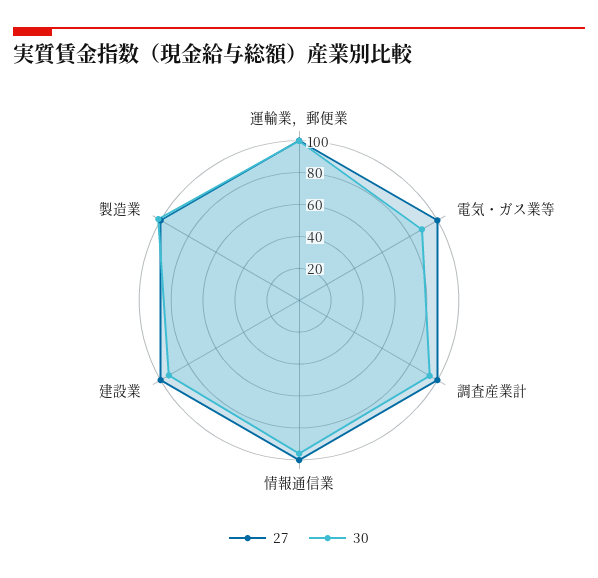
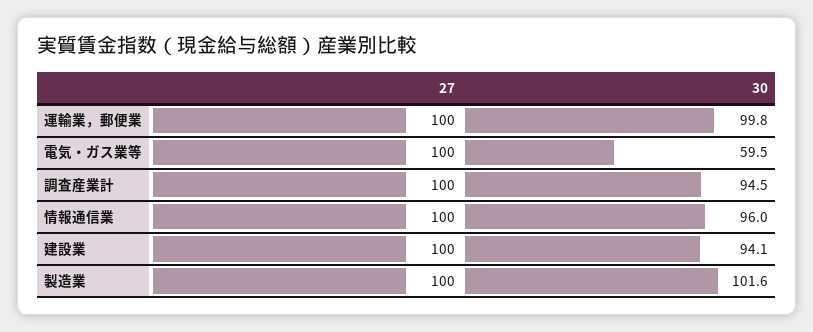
30, 電気・ガス業等: 90 -> 59.5

